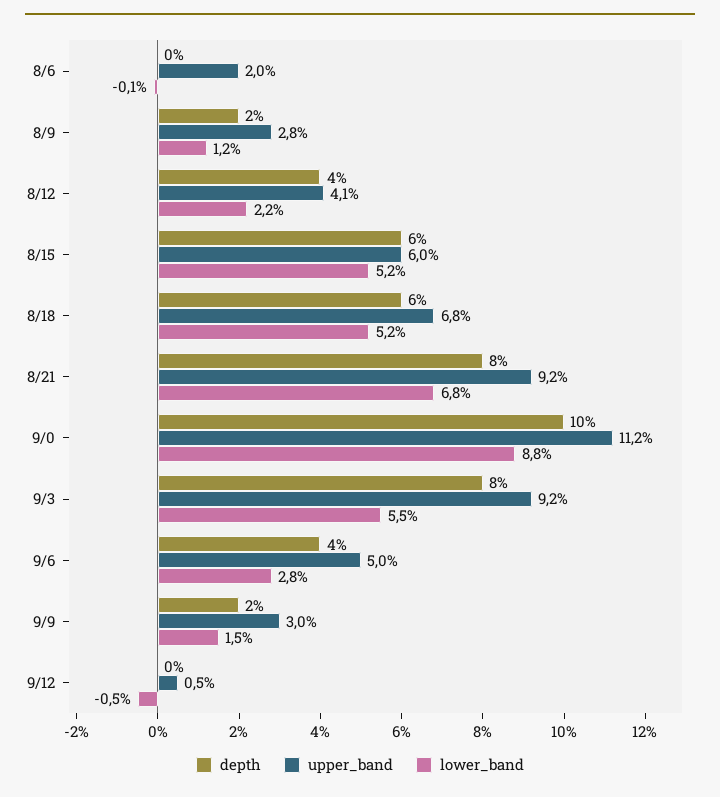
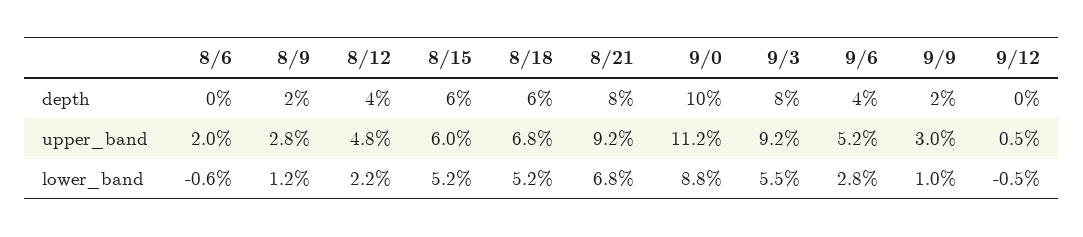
lower_band, 8/6: -0.1 -> -0.6
upper_band, 8/12: 4.1 -> 4.8
upper_band, 9/6: 5 -> 5.2
lower_band, 9/9: 1.5 -> 1

